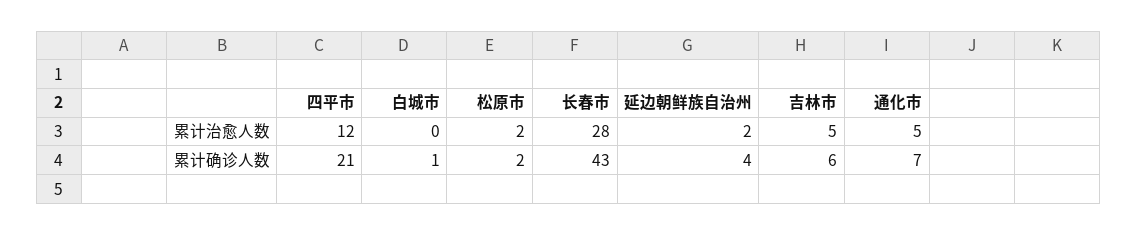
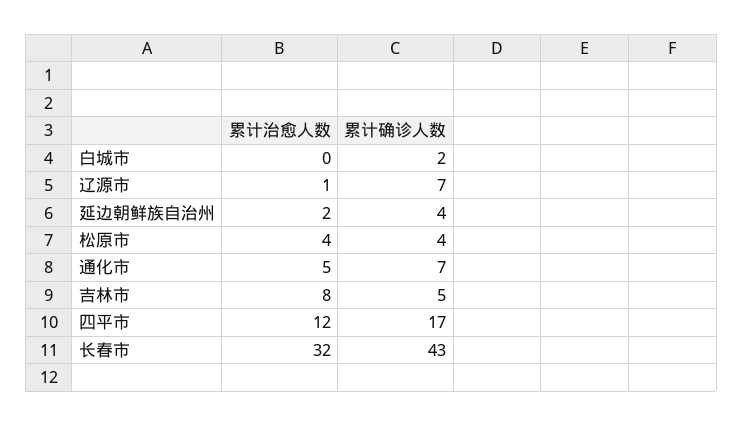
松原市, 累计治愈人数: 2 -> 4
长春市, 累计治愈人数: 28 -> 32
吉林市, 累计治愈人数: 5 -> 8
四平市, 累计确诊人数: 21 -> 17
白城市, 累计确诊人数: 1 -> 2
松原市, 累计确诊人数: 2 -> 4
吉林市, 累计确诊人数: 6 -> 5
辽源市, 累计治愈人数: none -> 1
辽源市, 累计确诊人数: none -> 7

